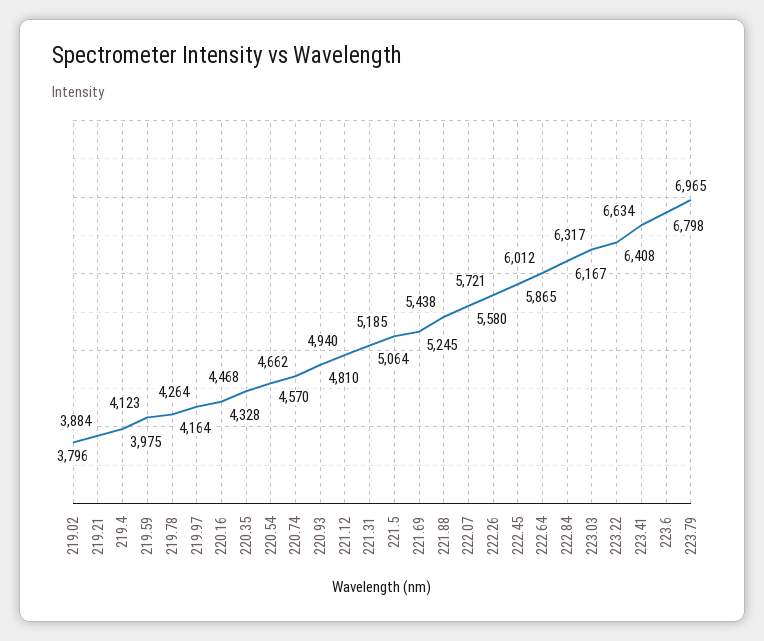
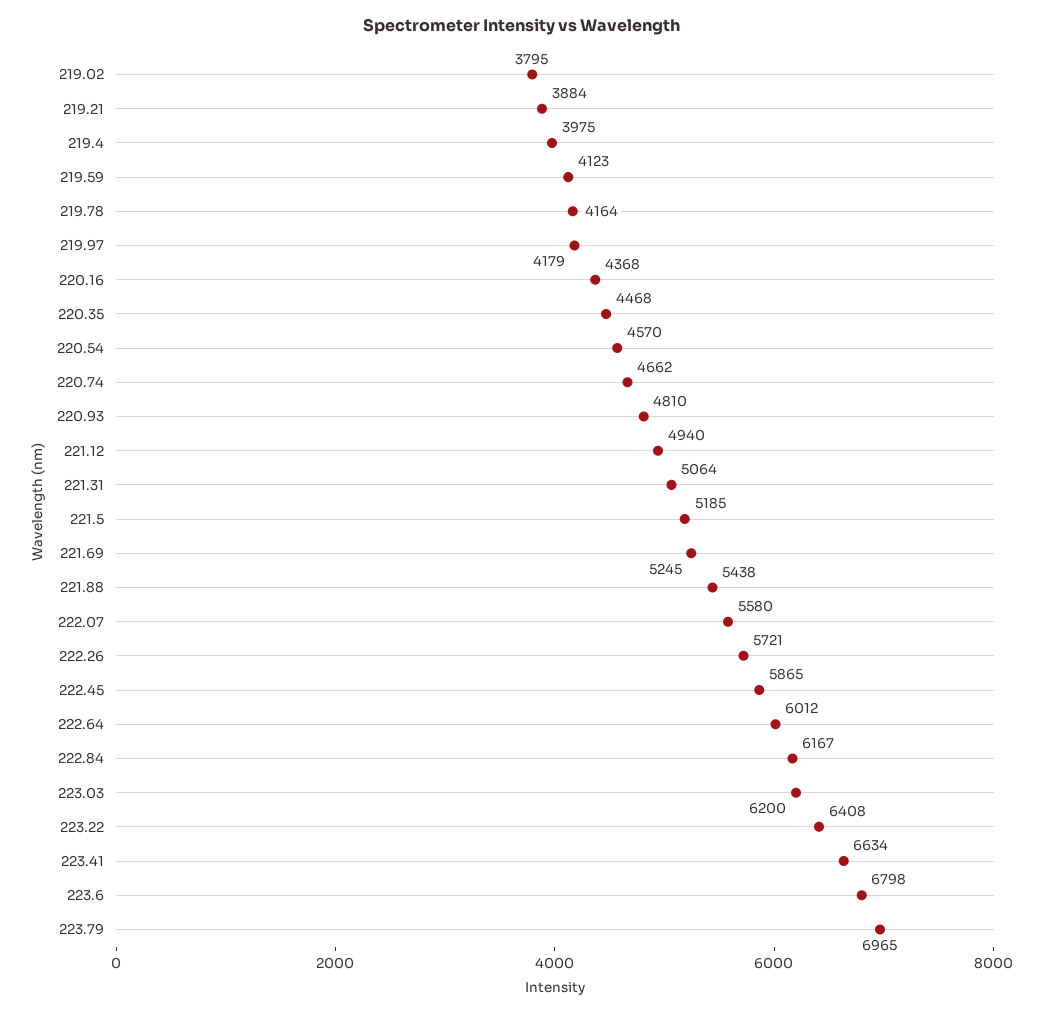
219.02: 3796 -> 3795
219.97: 4264 -> 4179
220.16: 4328 -> 4368
223.03: 6317 -> 6200

